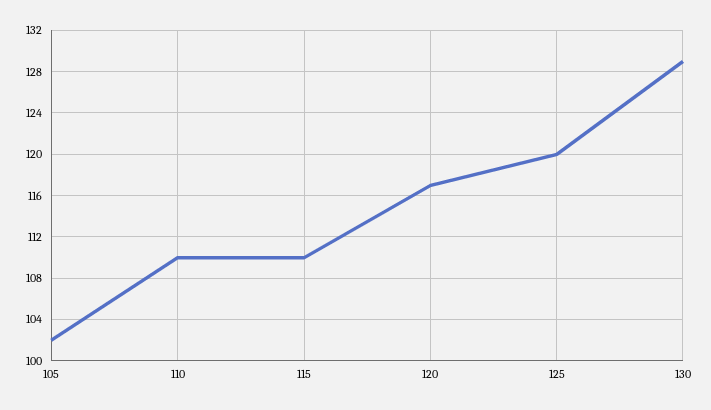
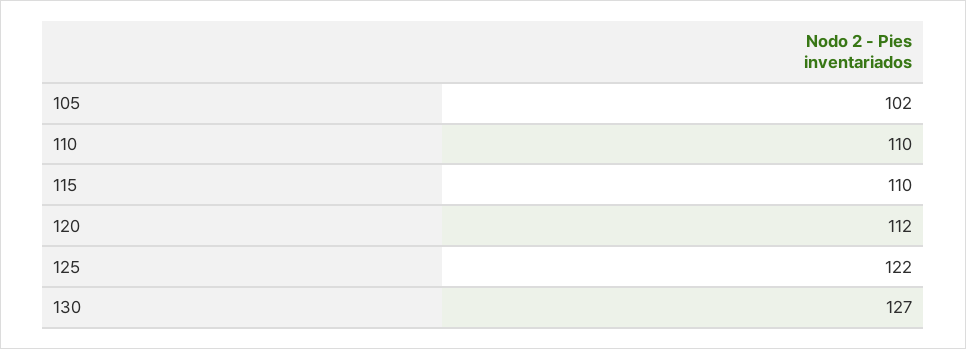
120: 117 -> 112
125: 120 -> 122
130: 129 -> 127

